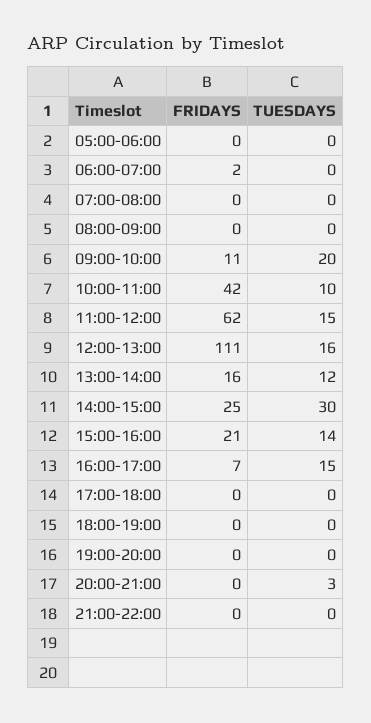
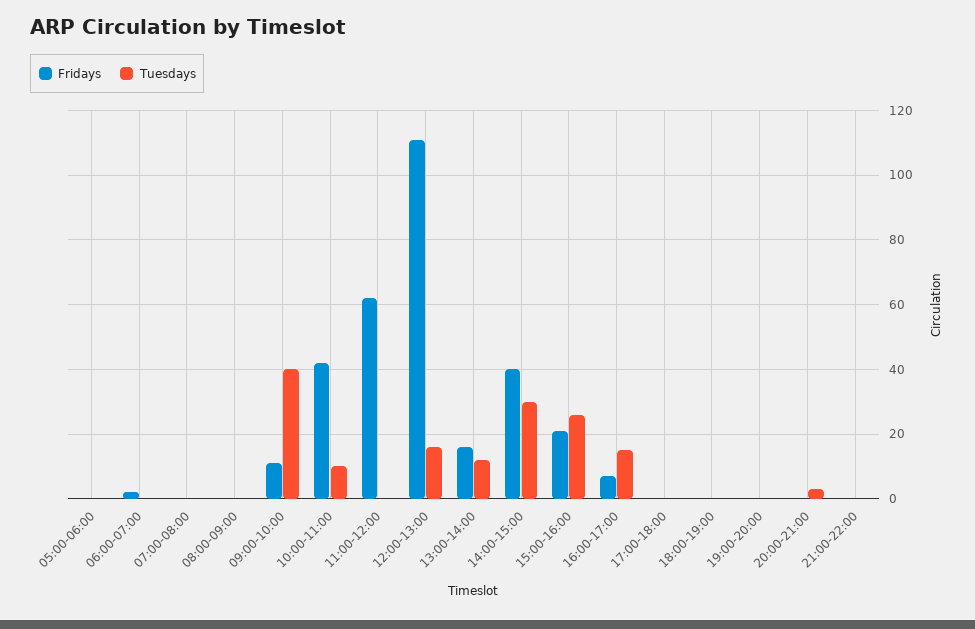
TUESDAYS, 09:00-10:00: 20 -> 40
TUESDAYS, 11:00-12:00: 15 -> 0
FRIDAYS, 14:00-15:00: 25 -> 40
TUESDAYS, 15:00-16:00: 14 -> 25

